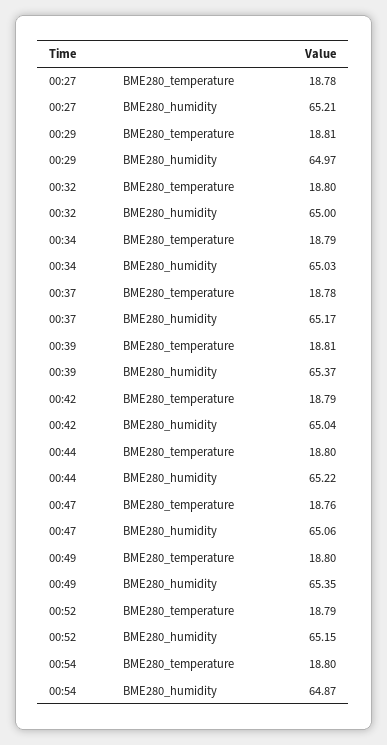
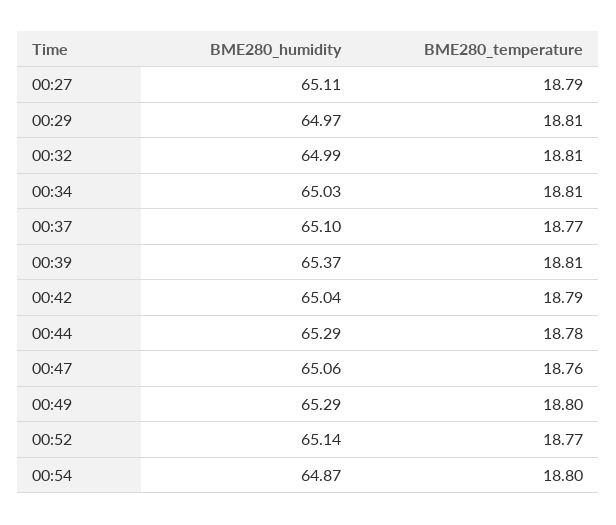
00:27, BME280_temperature: 18.78 -> 18.79
00:27, BME280_humidity: 65.21 -> 65.11
00:32, BME280_temperature: 18.8 -> 18.81
00:32, BME280_humidity: 65 -> 64.99
00:34, BME280_temperature: 18.79 -> 18.81
00:37, BME280_temperature: 18.78 -> 18.77
00:37, BME280_humidity: 65.17 -> 65.1
00:44, BME280_temperature: 18.8 -> 18.78
00:44, BME280_humidity: 65.22 -> 65.29
00:49, BME280_humidity: 65.35 -> 65.29
00:52, BME280_temperature: 18.79 -> 18.77
00:52, BME280_humidity: 65.15 -> 65.14

